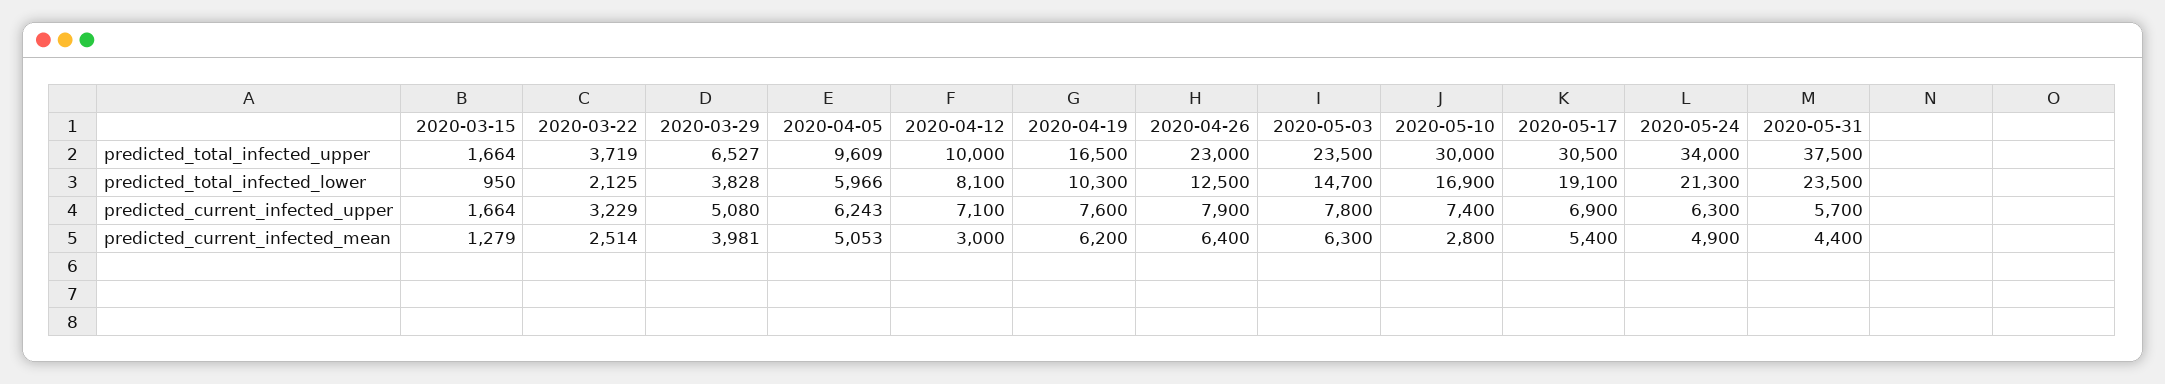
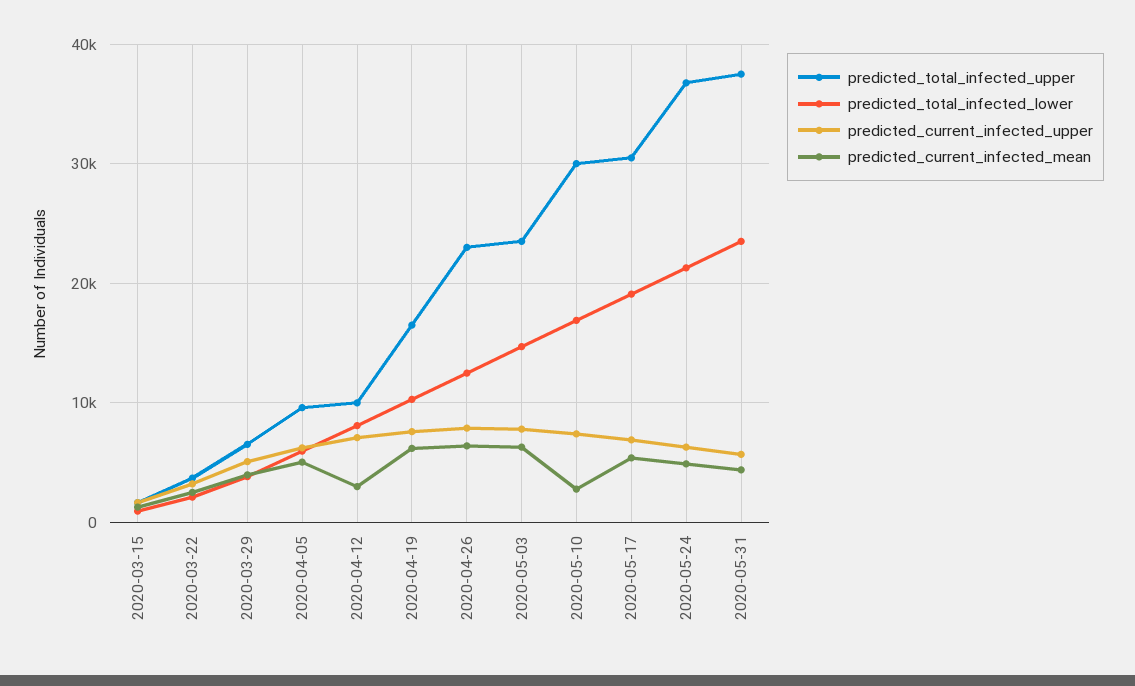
predicted_total_infected_upper, 2020-05-24: 34000 -> 37000

